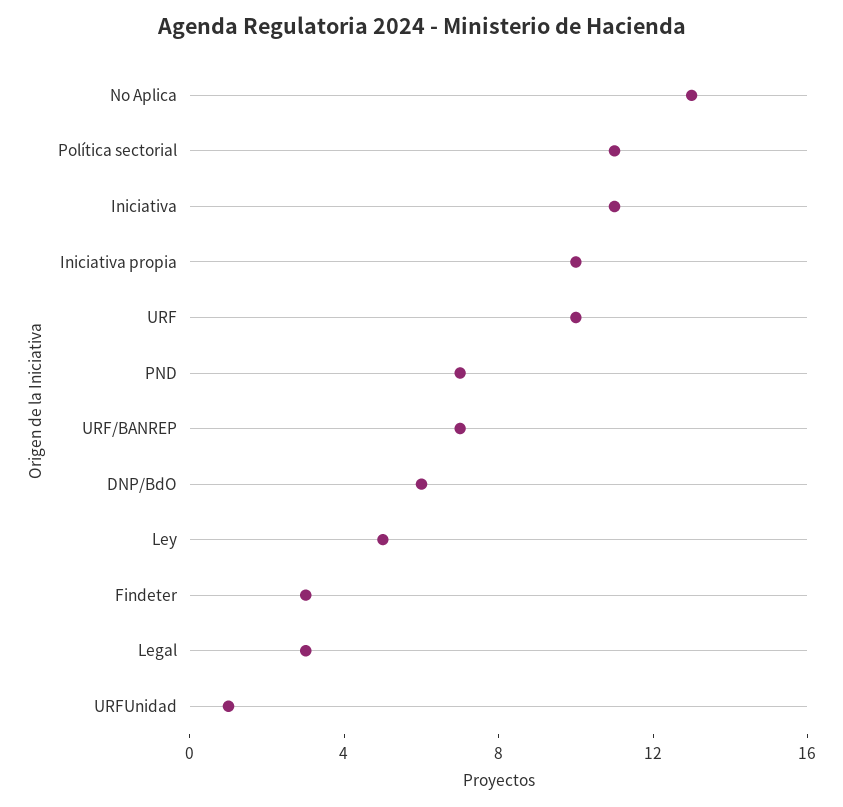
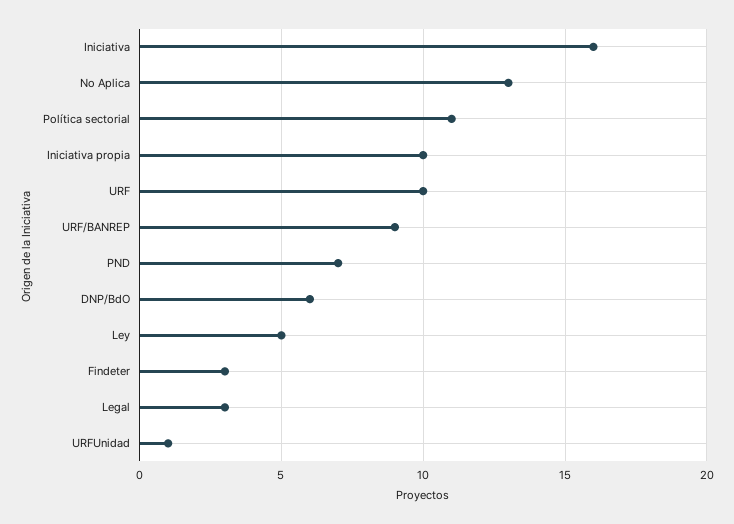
Iniciativa: 11 -> 16
URF/BANREP: 7 -> 9

